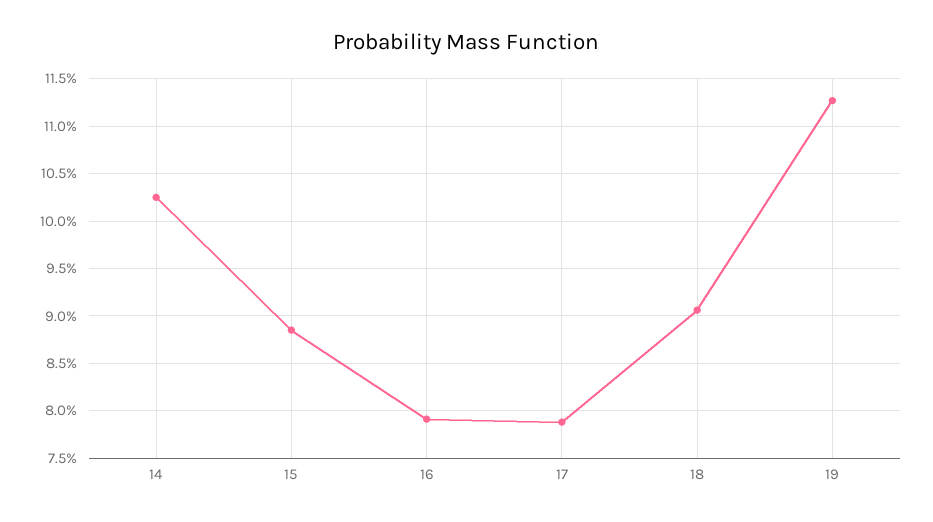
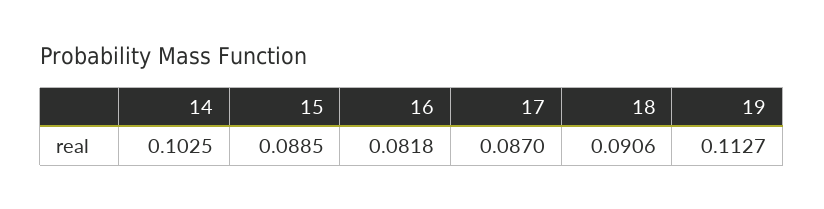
16: 0.079 -> 0.0818
17: 0.079 -> 0.087

